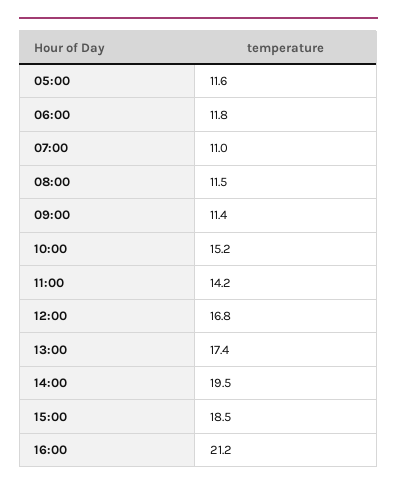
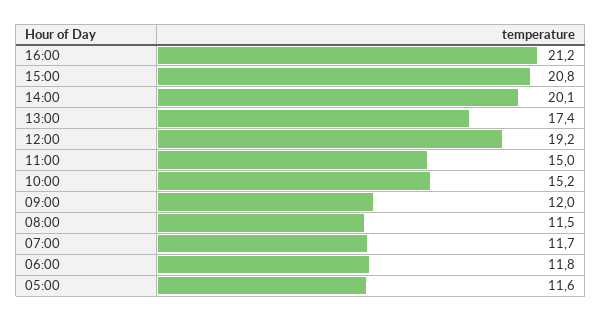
07:00: 11 -> 11.7
09:00: 11.4 -> 12
11:00: 14.2 -> 15
12:00: 16.8 -> 19.2
14:00: 19.5 -> 20.1
15:00: 18.5 -> 20.8

